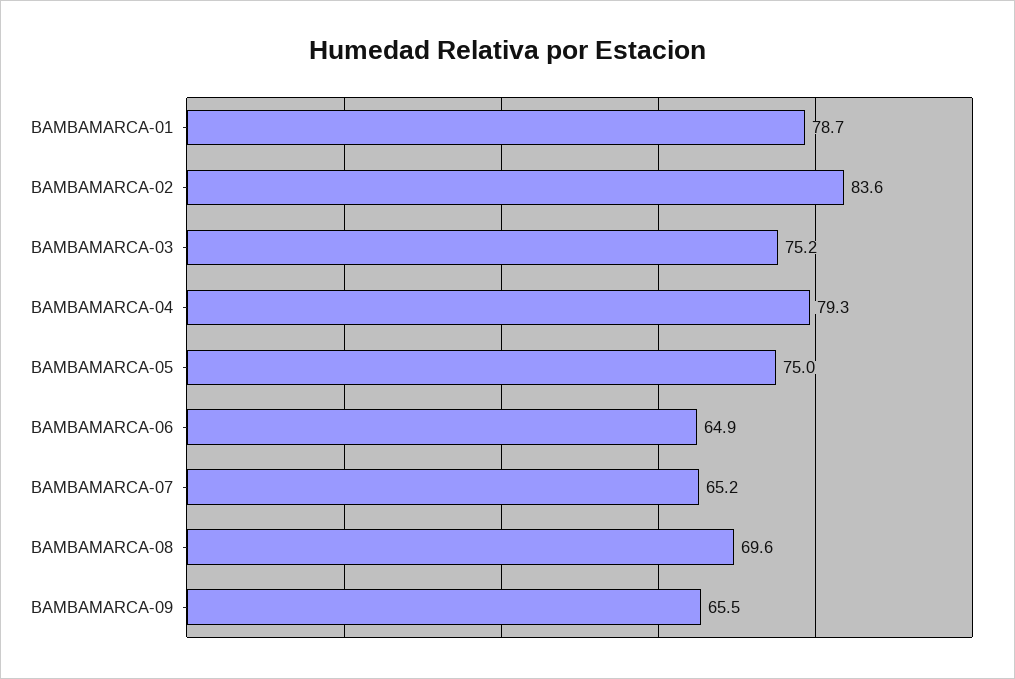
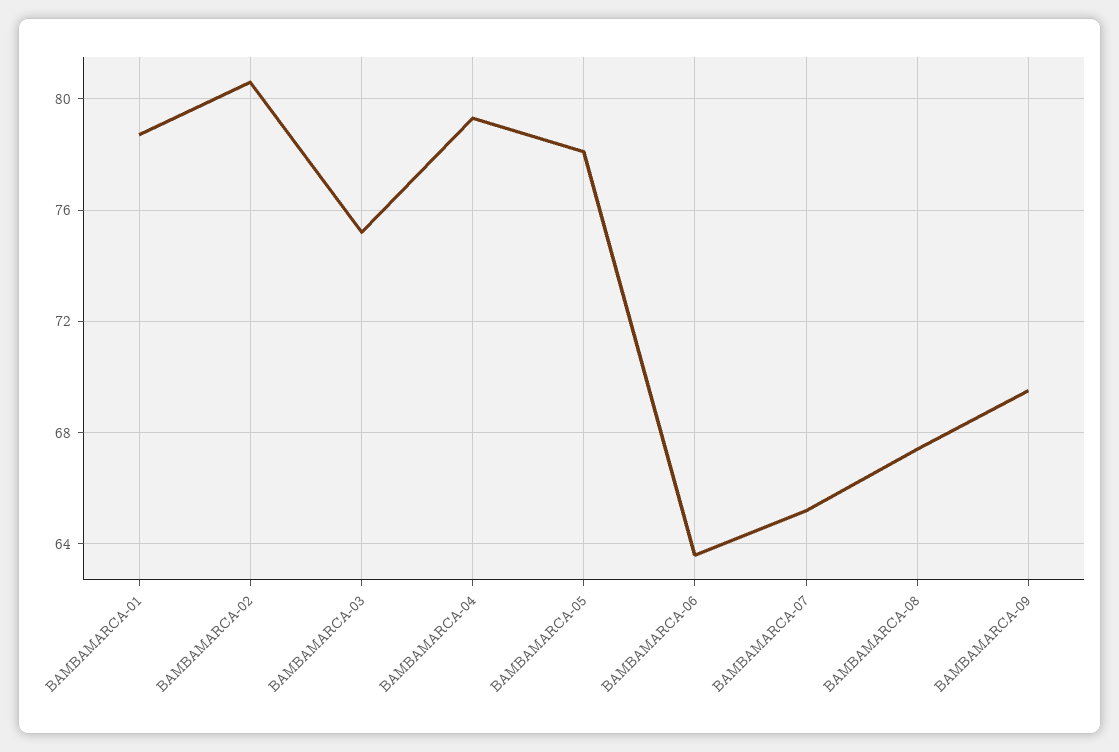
BAMBAMARCA-02: 83.6 -> 80.5
BAMBAMARCA-05: 75 -> 78
BAMBAMARCA-06: 64.9 -> 63.5
BAMBAMARCA-08: 69.6 -> 67.5
BAMBAMARCA-09: 65.5 -> 69.5

